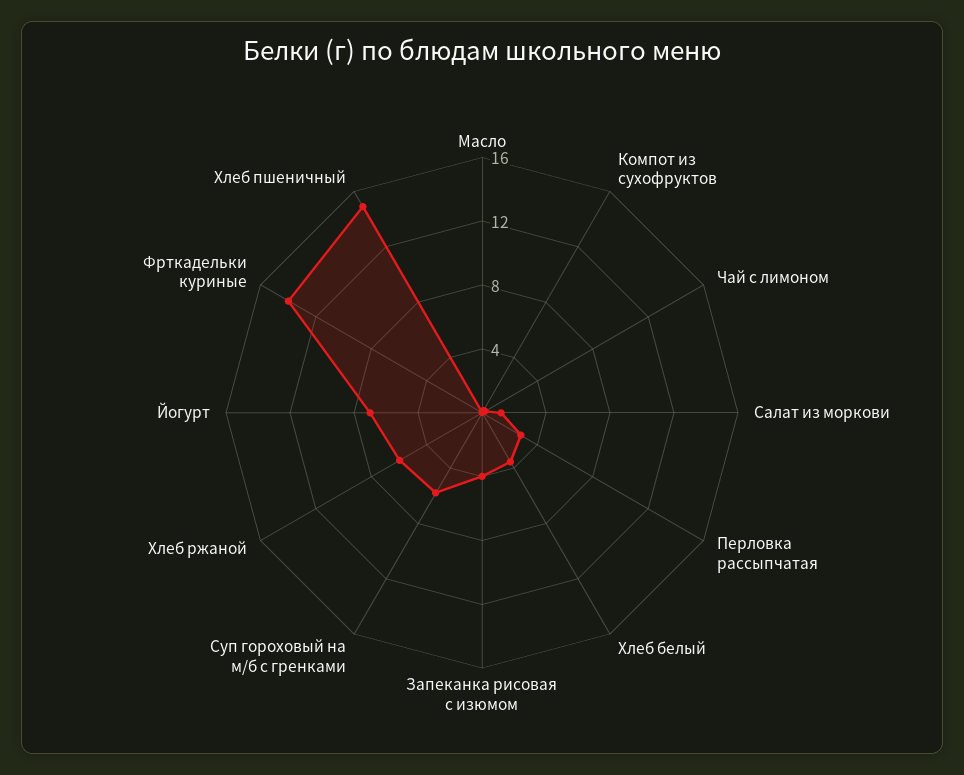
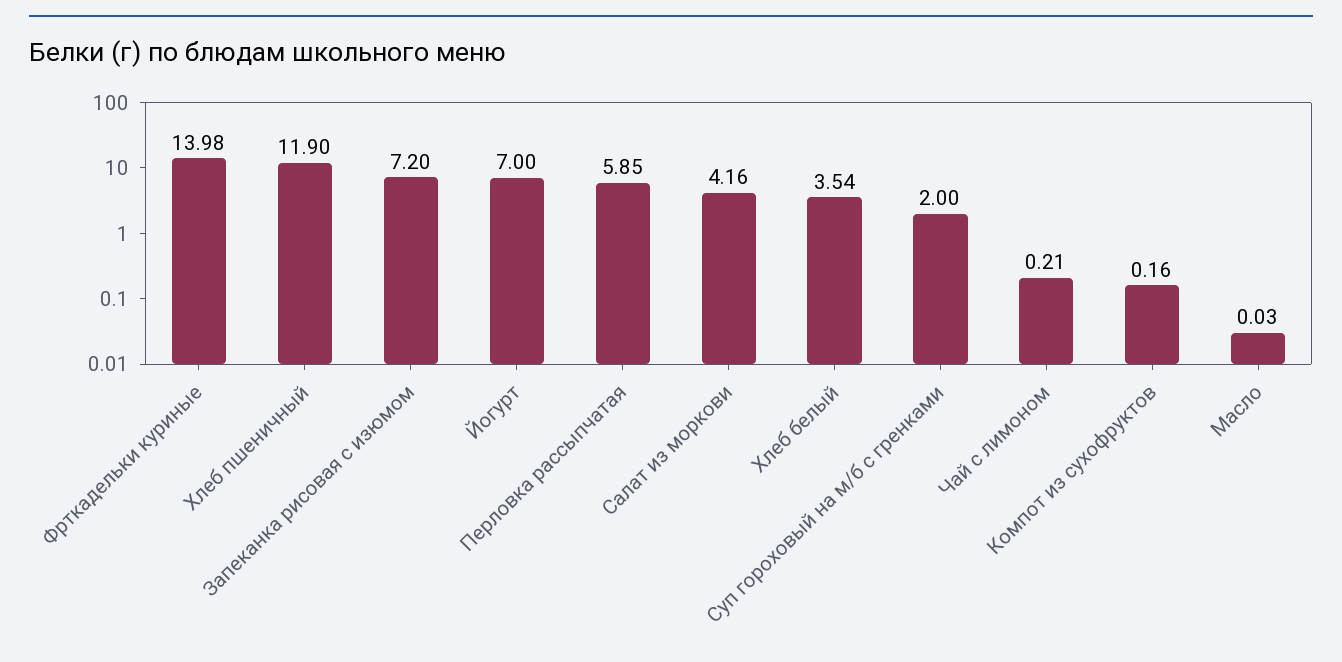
Салат из моркови: 1 -> 4.16
Перловка рассыпчатая: 3 -> 5.85
Запеканка рисовая с изюмом: 4 -> 7.2
Суп гороховый на м/б с гренками: 6 -> 2
Хлеб ржаной: 6 -> none
Хлеб пшеничный: 15 -> 11.9

